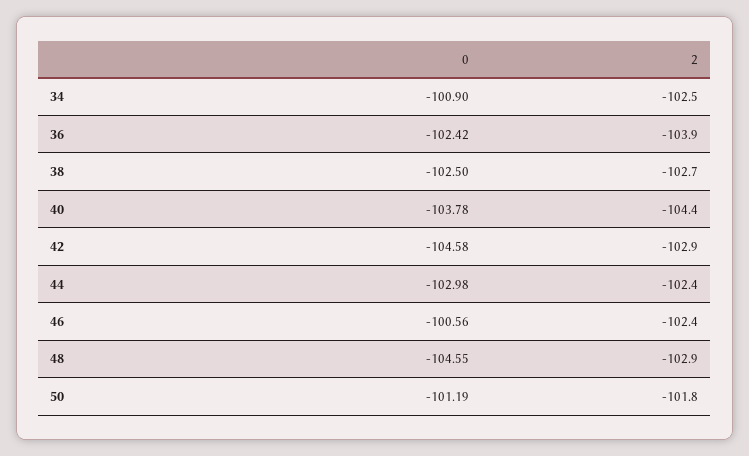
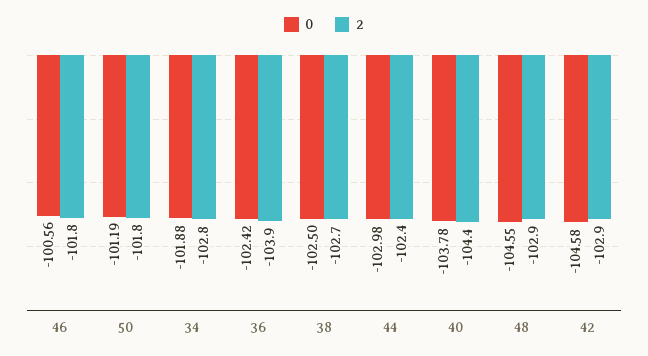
0, 34: -100.9 -> -101.88
2, 34: -102.5 -> -102.8
2, 46: -102.4 -> -101.8

